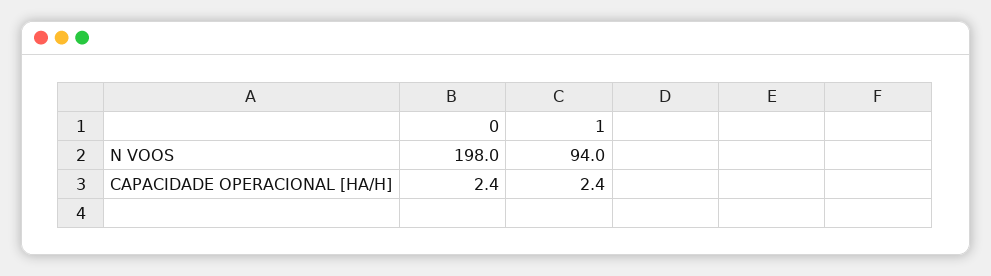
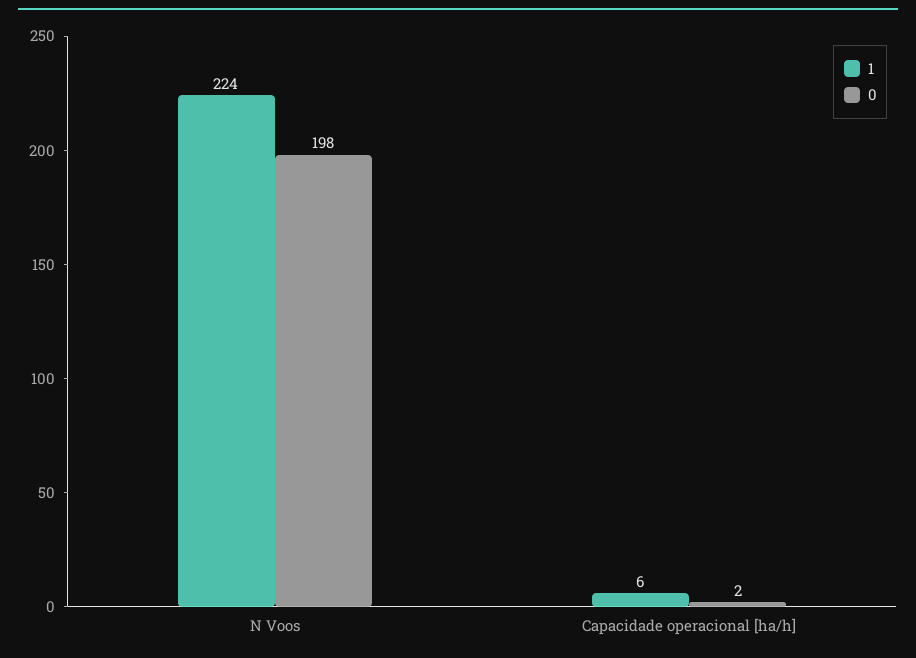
1, N VOOS: 94 -> 224
1, CAPACIDADE OPERACIONAL [HA/H]: 2.4 -> 6

